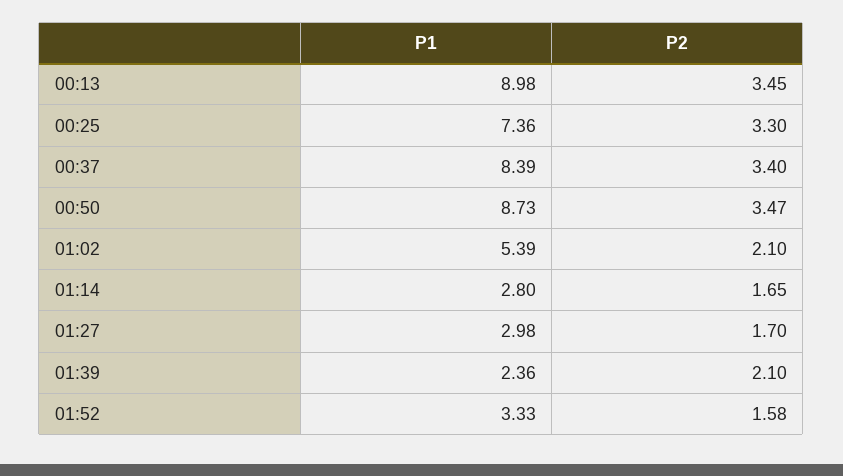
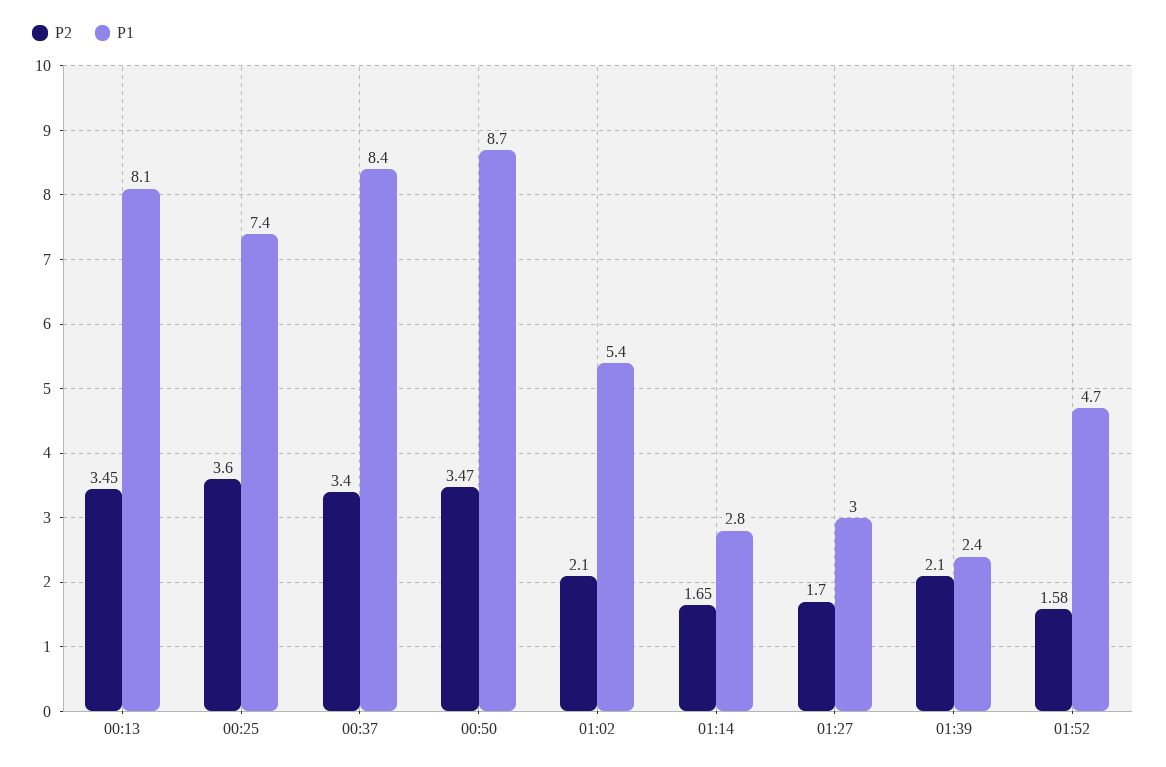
P1, 00:13: 8.98 -> 8.1
P2, 00:25: 3.3 -> 3.6
P1, 01:52: 3.33 -> 4.7

